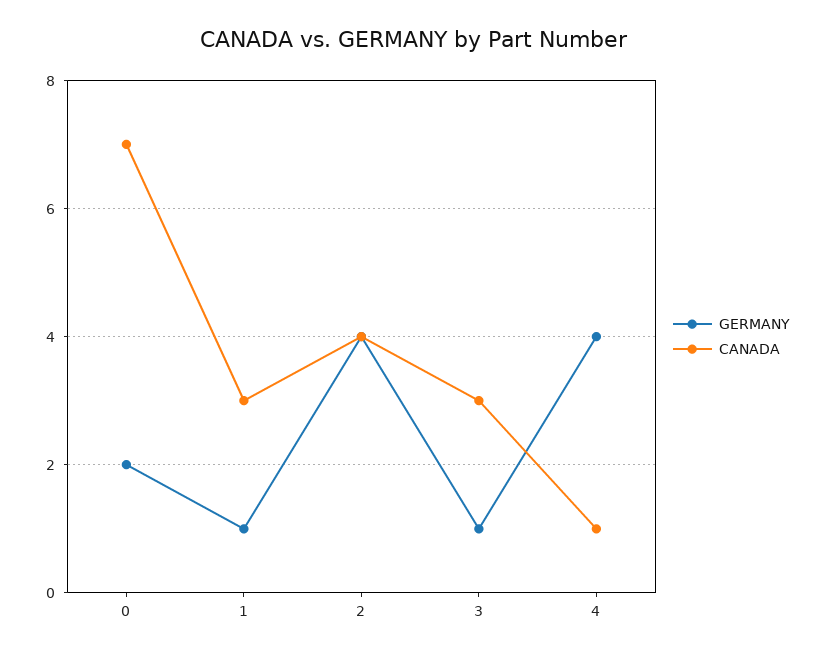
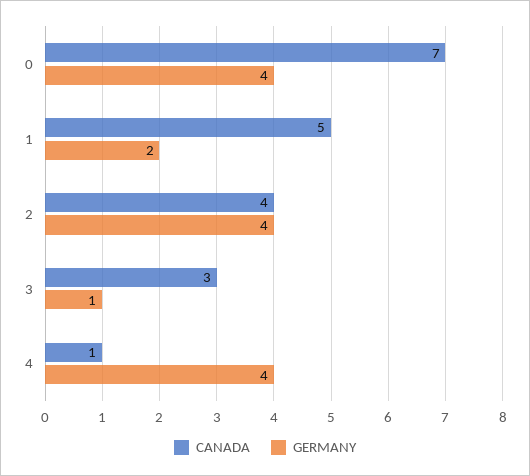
GERMANY, 0: 2 -> 4
GERMANY, 1: 1 -> 2
CANADA, 1: 3 -> 5

